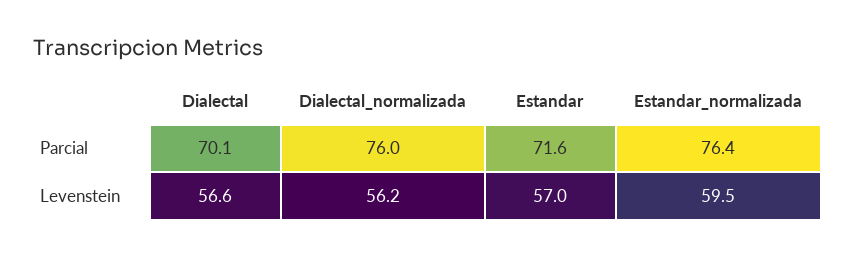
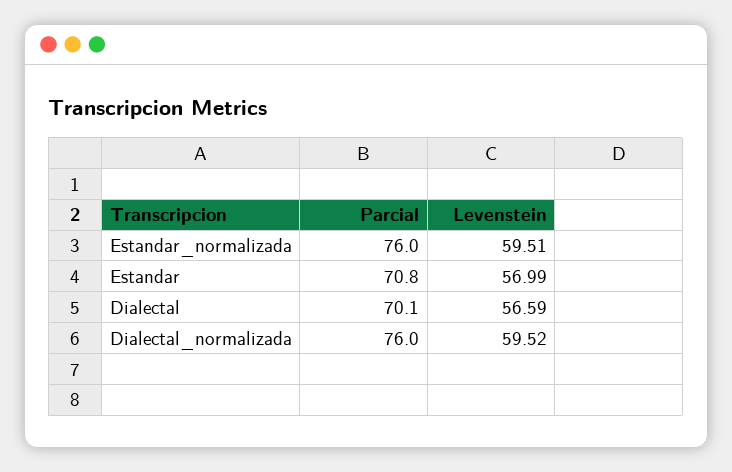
Estandar, Parcial: 71.6 -> 70.8
Estandar_normalizada, Parcial: 76.4 -> 76
Dialectal_normalizada, Levenstein: 56.2 -> 59.52

